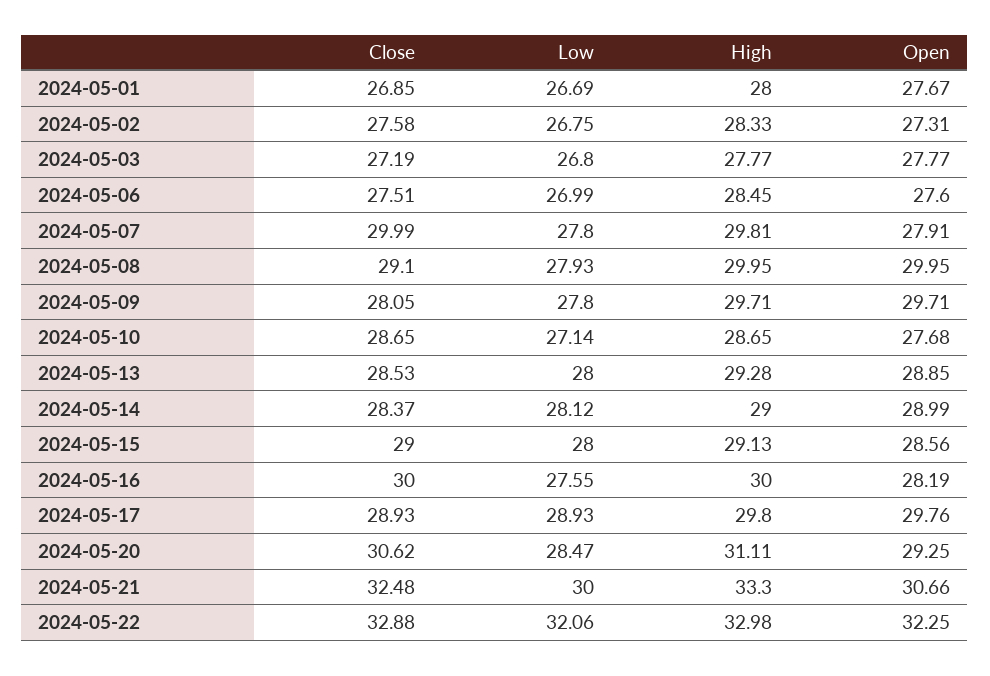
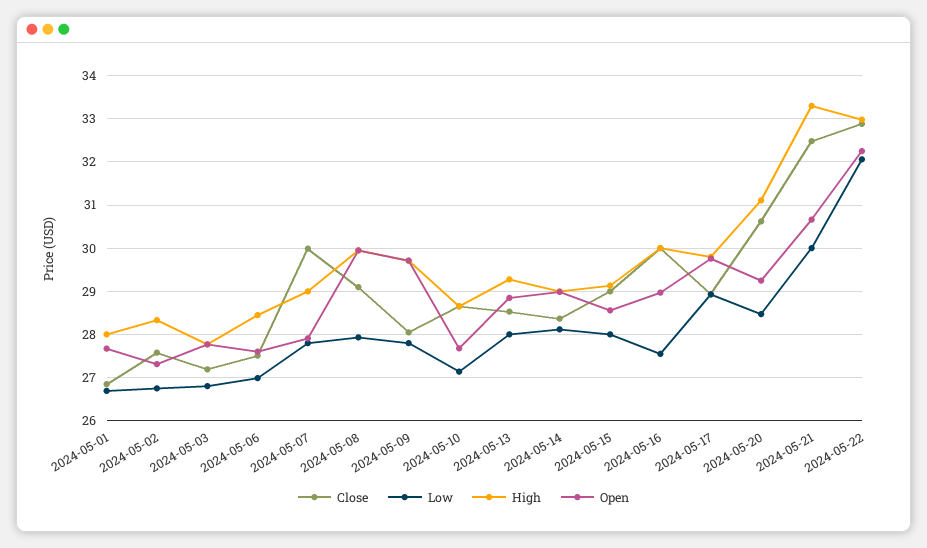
High, 2024-05-07: 29.81 -> 29
Open, 2024-05-16: 28.19 -> 29

